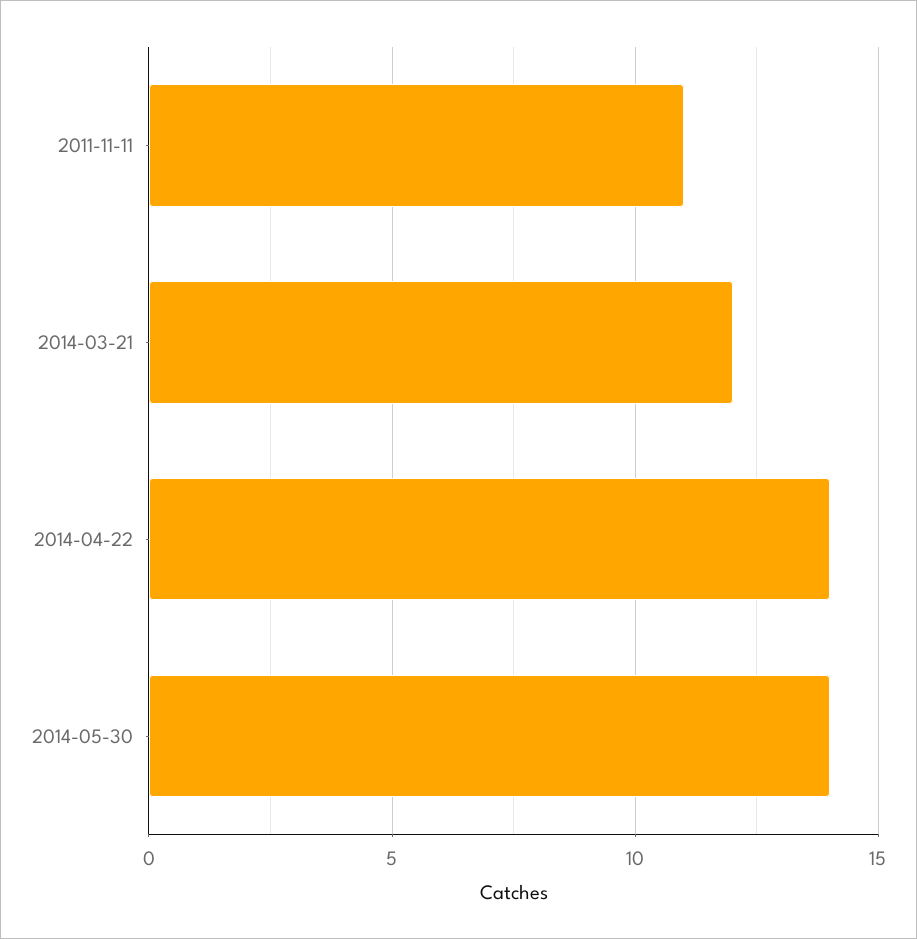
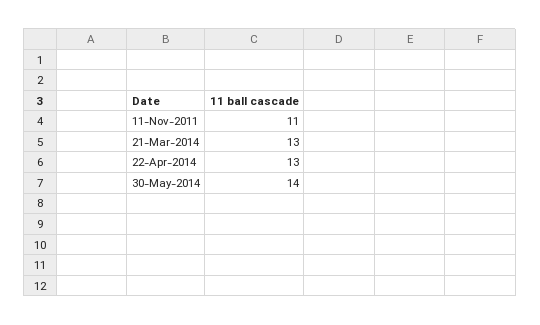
2014-03-21: 12 -> 13
2014-04-22: 14 -> 13

